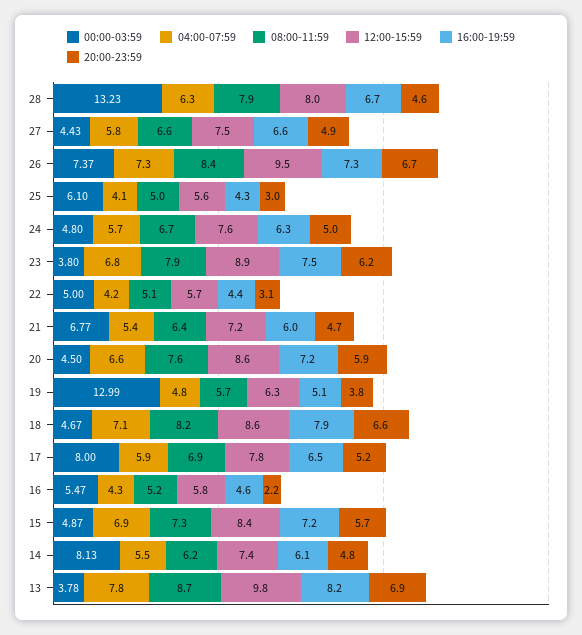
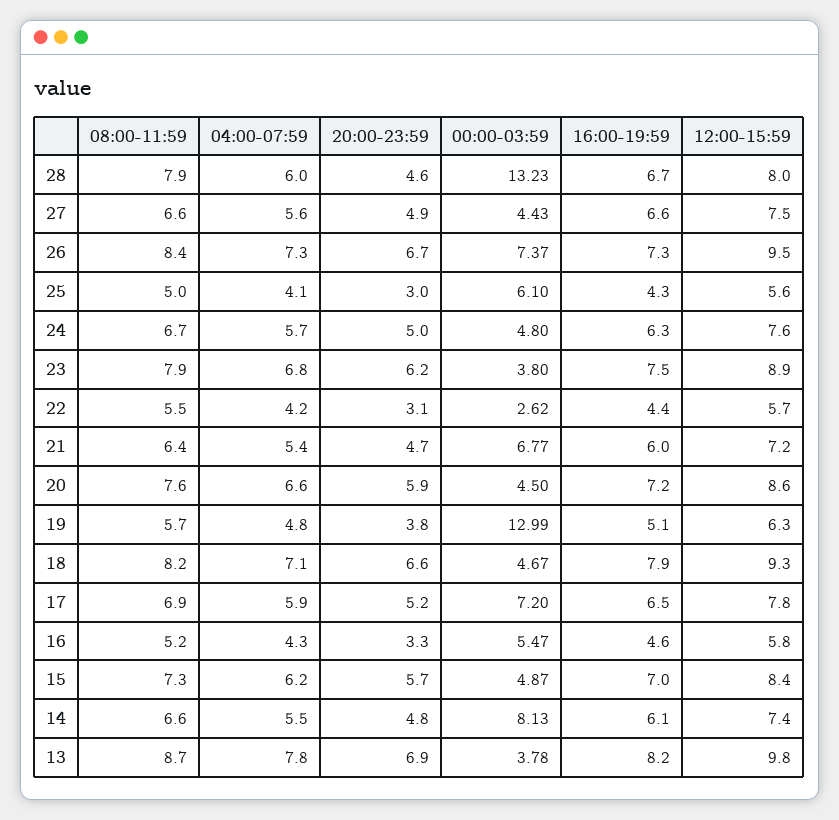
04:00-07:59, 28: 6.3 -> 6
04:00-07:59, 27: 5.8 -> 5.6
00:00-03:59, 22: 5 -> 2.62
08:00-11:59, 22: 5.1 -> 5.5
12:00-15:59, 18: 8.6 -> 9.3
00:00-03:59, 17: 8 -> 7.2
20:00-23:59, 16: 2.2 -> 3.3
04:00-07:59, 15: 6.9 -> 6.2
16:00-19:59, 15: 7.2 -> 7
08:00-11:59, 14: 6.2 -> 6.6

